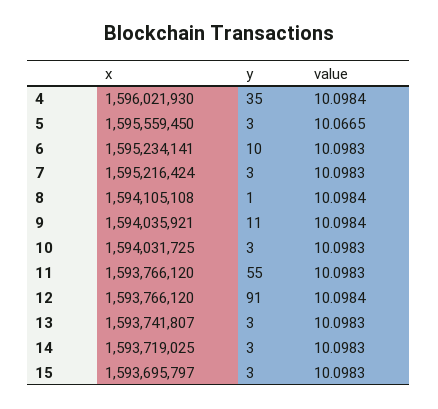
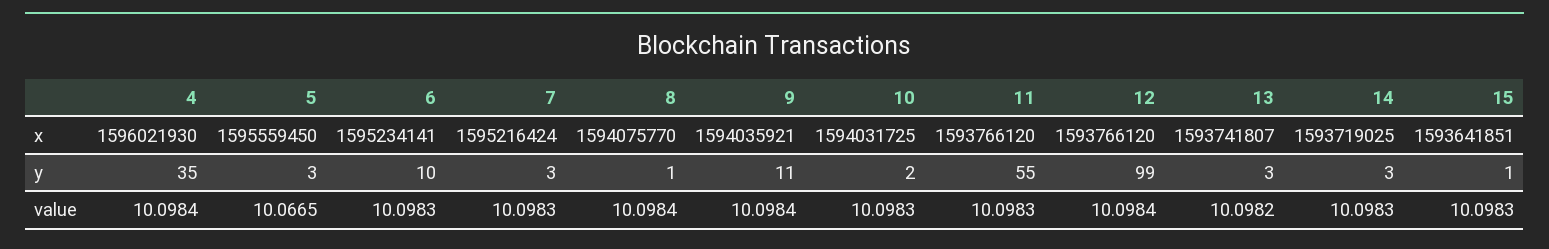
x, 8: 1594105108 -> 1594075770
y, 10: 3 -> 2
y, 12: 91 -> 99
value, 13: 10.0983 -> 10.0982
x, 15: 1593695797 -> 1593641851
y, 15: 3 -> 1

